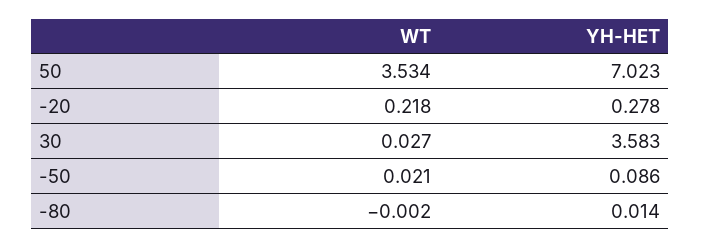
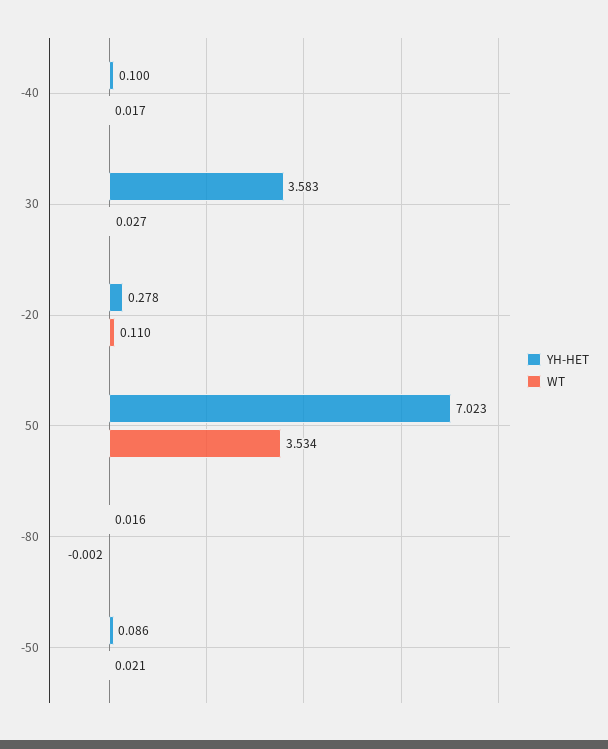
WT, -20: 0.218 -> 0.11
YH-HET, -80: 0.014 -> 0.016
YH-HET, -40: none -> 0.1
WT, -40: none -> 0.017

